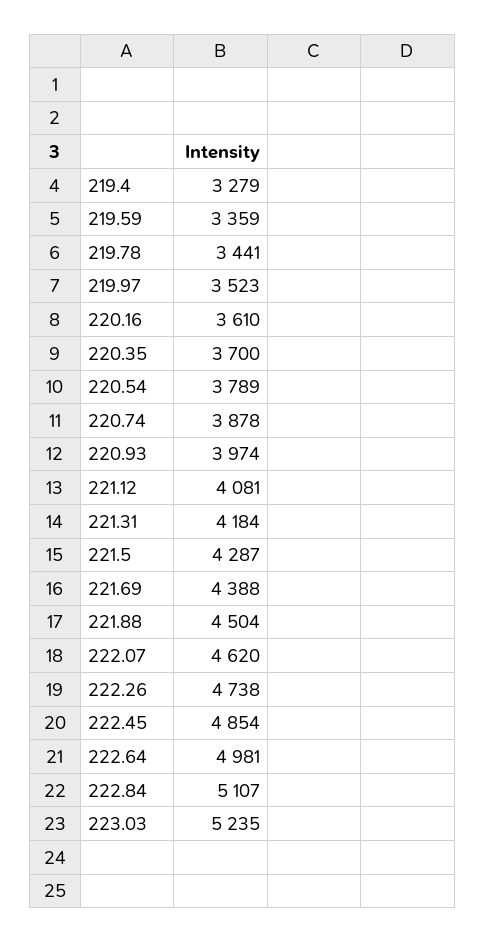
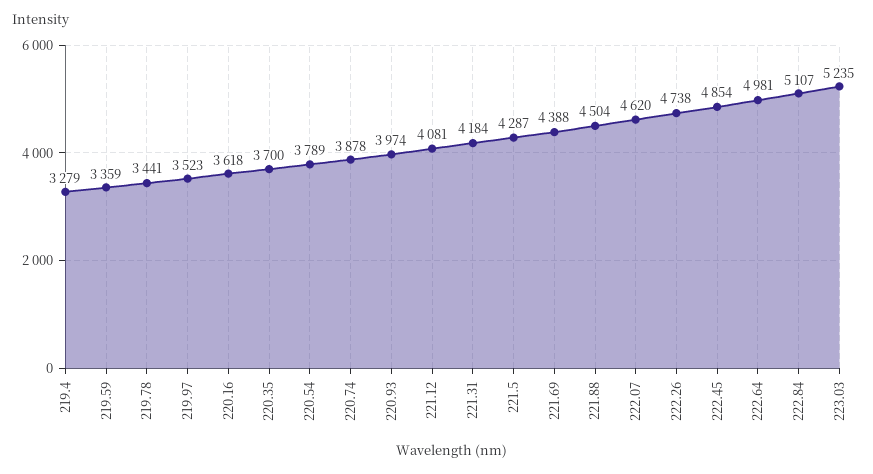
220.16: 3610 -> 3618

